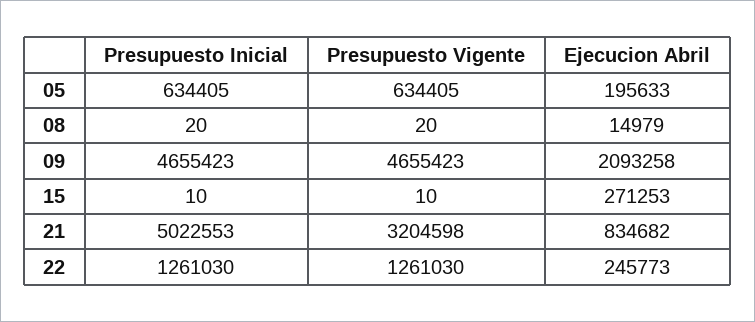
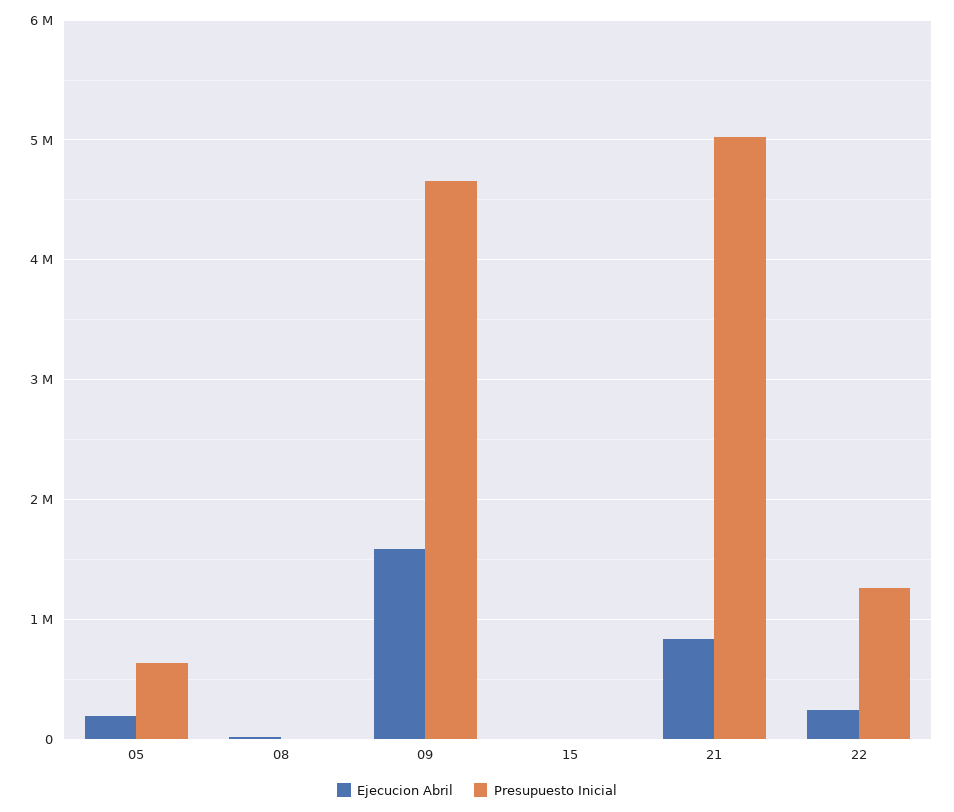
Presupuesto Vigente, 05: 634405 -> none
Presupuesto Vigente, 08: 20 -> none
Presupuesto Vigente, 09: 4655423 -> none
Ejecucion Abril, 09: 2093258 -> 1600000
Presupuesto Vigente, 15: 10 -> none
Ejecucion Abril, 15: 271253 -> 0
Presupuesto Vigente, 21: 3204598 -> none
Presupuesto Vigente, 22: 1261030 -> none

